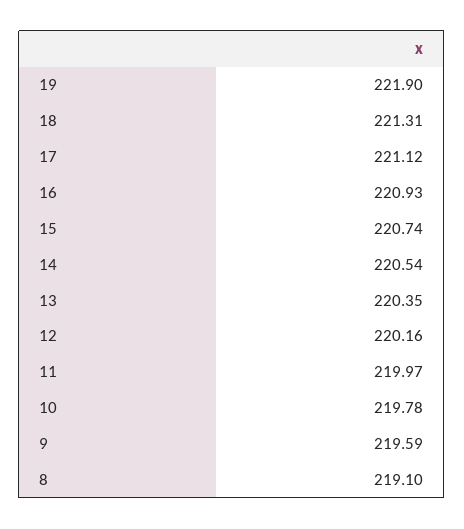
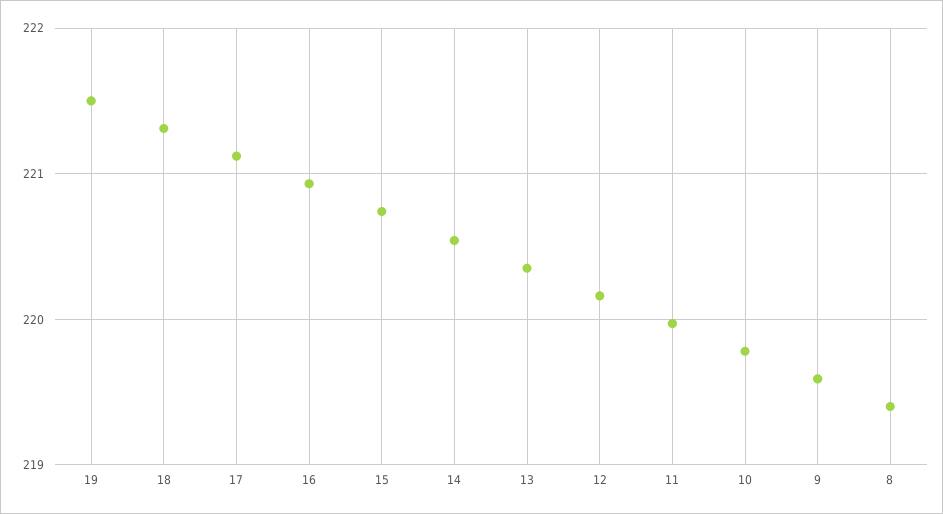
19: 221.9 -> 221.5
8: 219.1 -> 219.4

